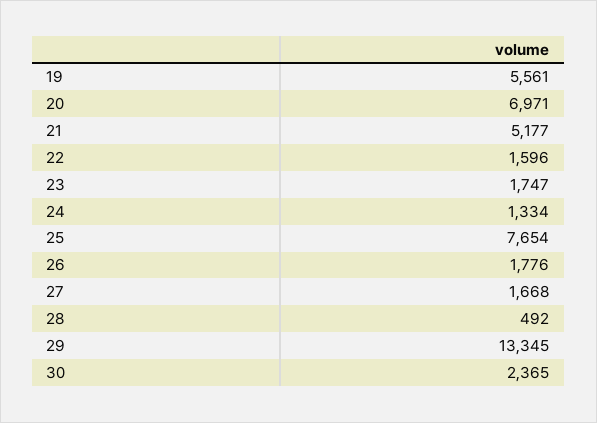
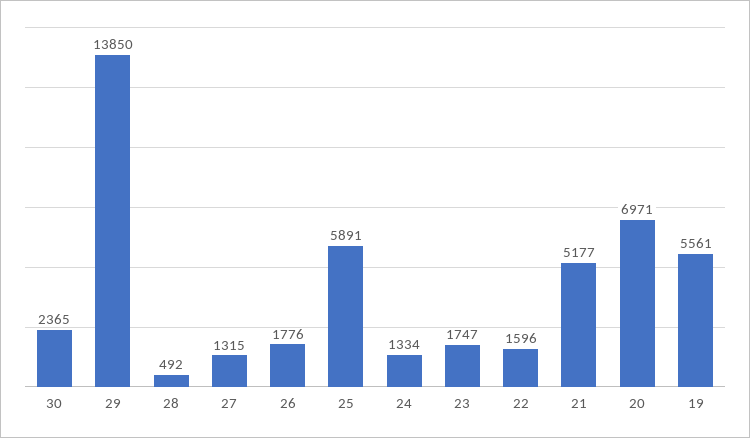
25: 7654 -> 5891
27: 1668 -> 1315
29: 13345 -> 13850

